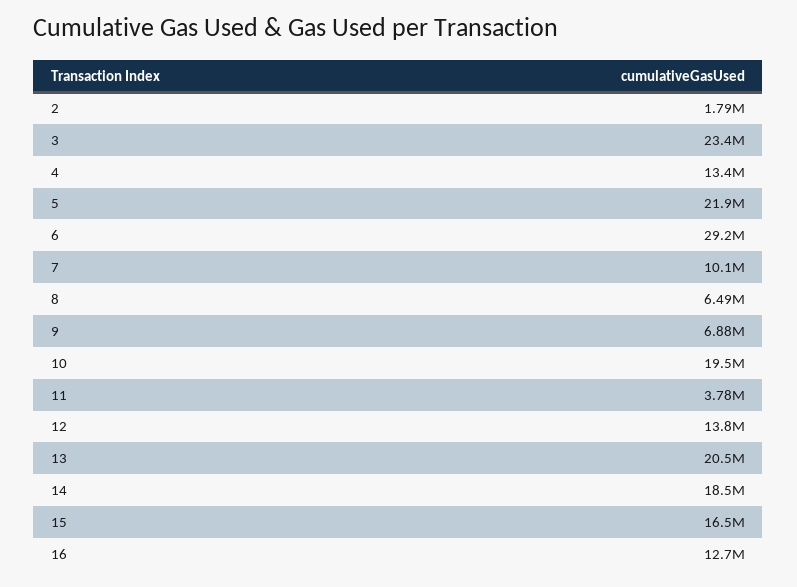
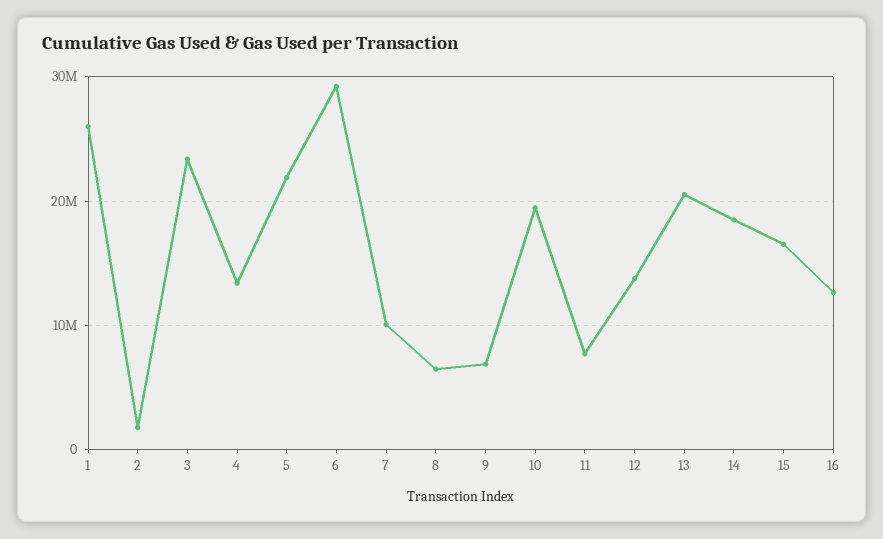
11: 3780000 -> 8000000
1: none -> 26000000

